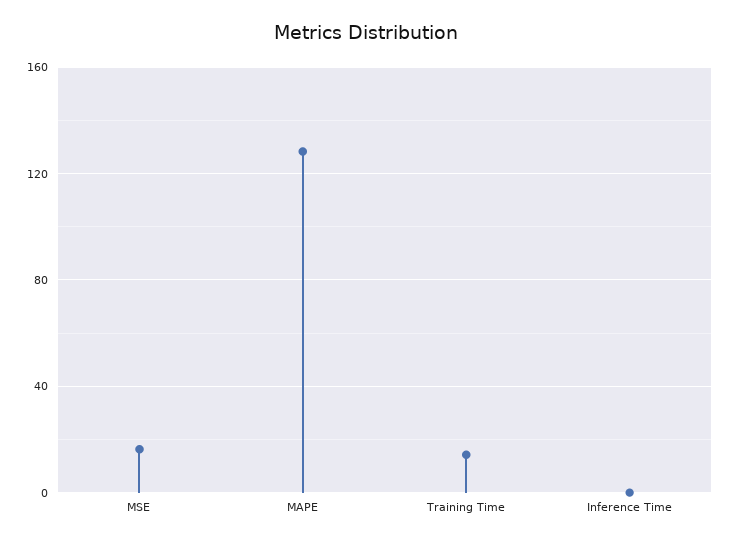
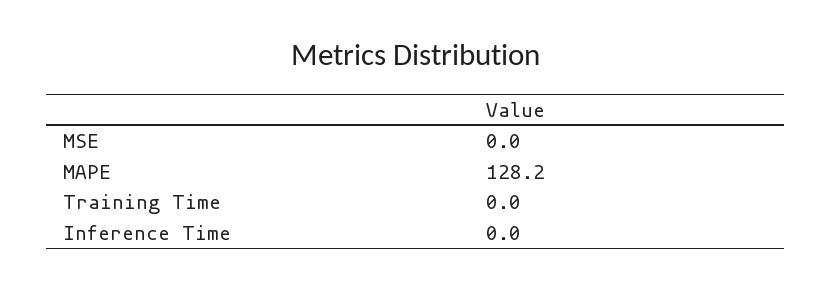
MSE: 15 -> 0
Training Time: 15 -> 0

